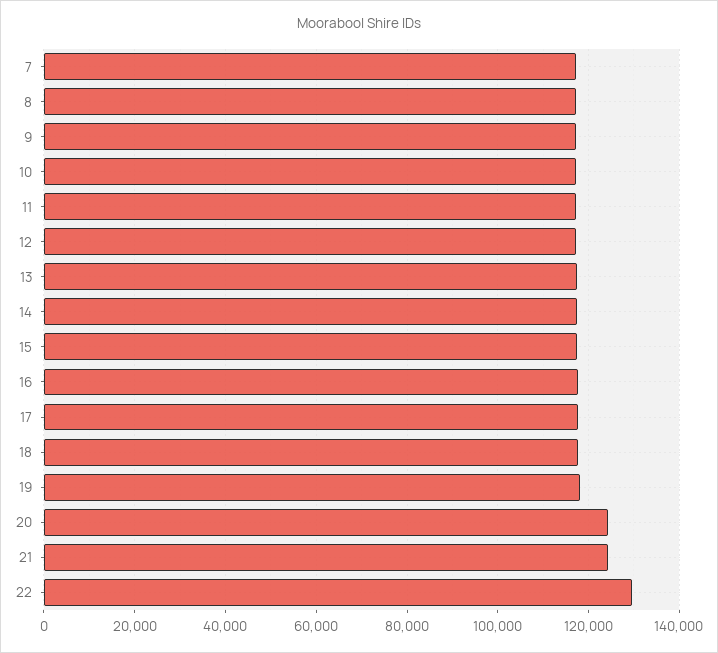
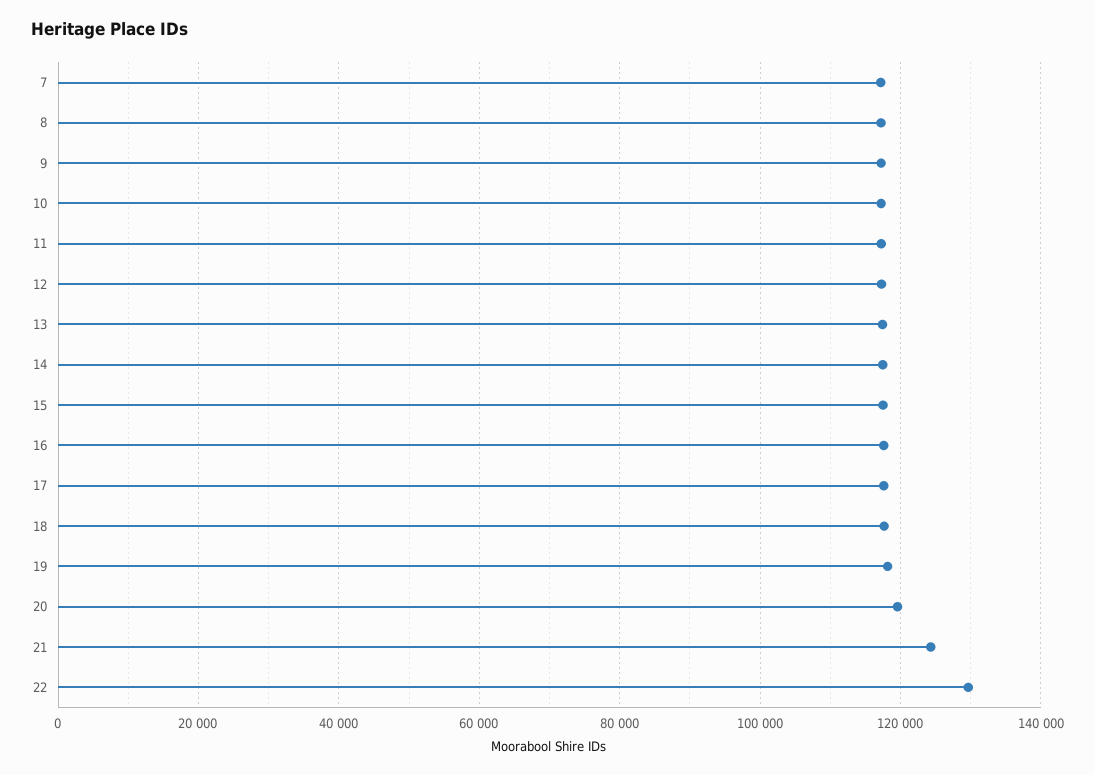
20: 124000 -> 120000

